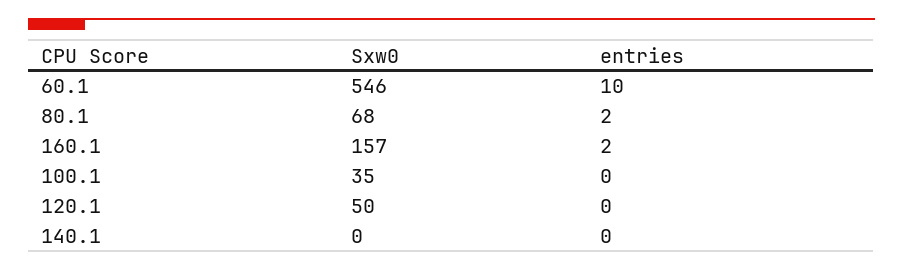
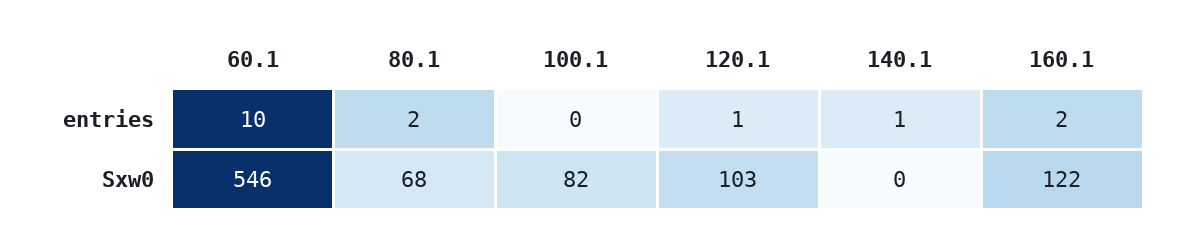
Sxw0, 160.1: 157 -> 122
Sxw0, 100.1: 35 -> 82
Sxw0, 120.1: 50 -> 103
entries, 120.1: 0 -> 1
entries, 140.1: 0 -> 1

